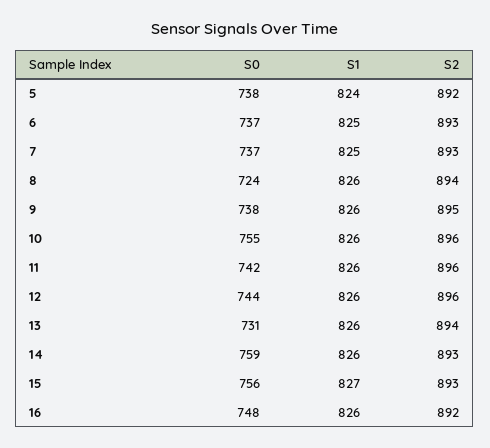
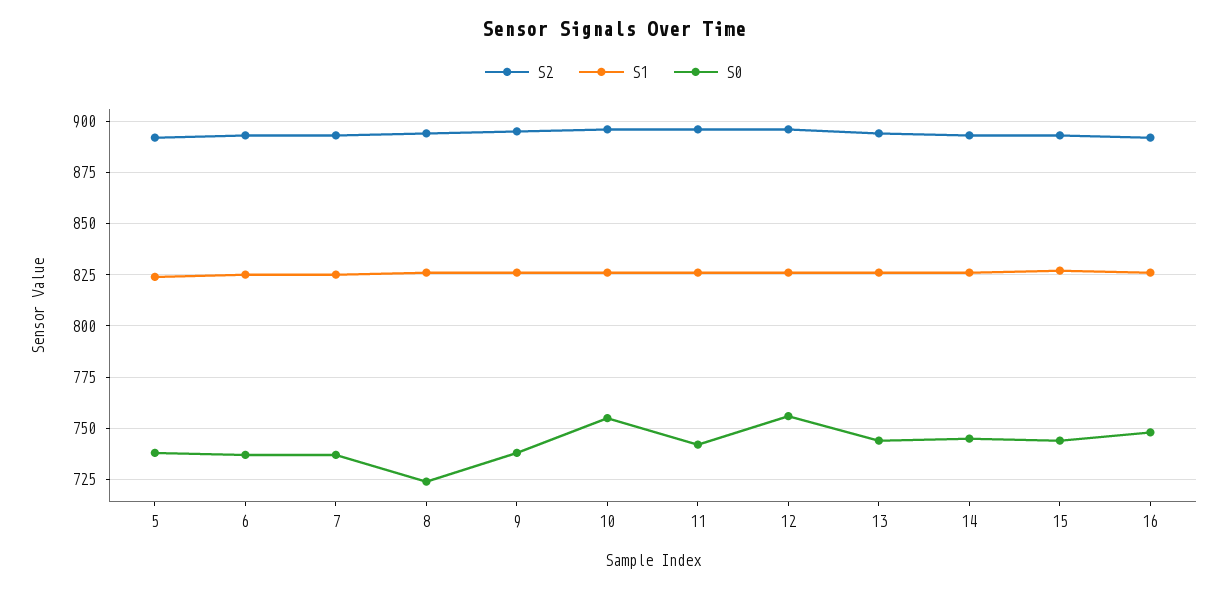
S0, 12: 744 -> 755
S0, 13: 731 -> 745
S0, 14: 759 -> 745
S0, 15: 756 -> 745

